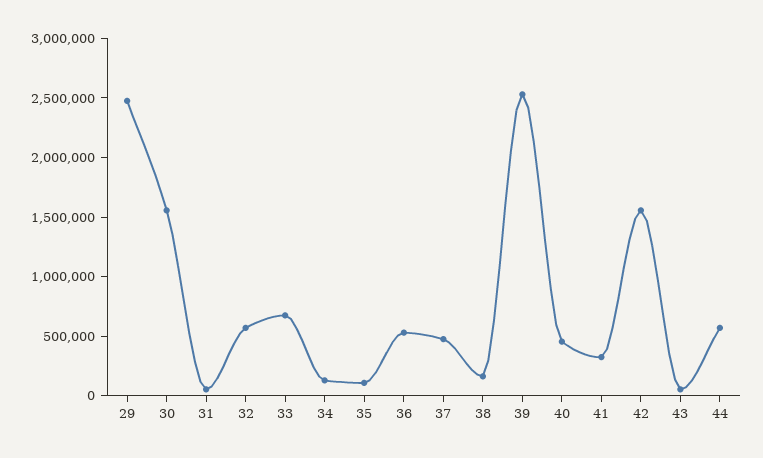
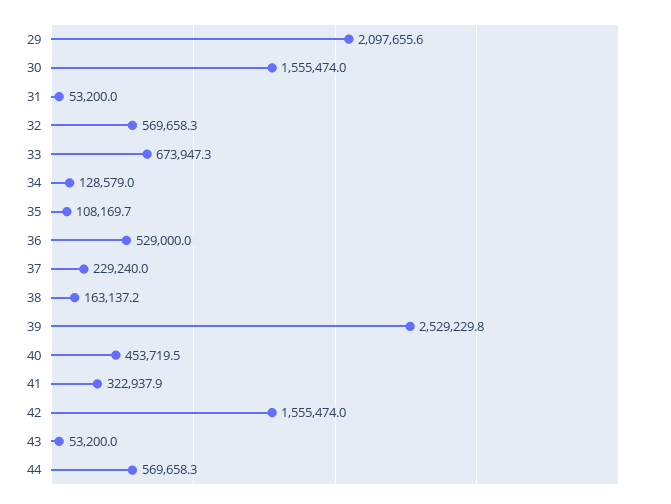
29: 2500000 -> 2097655.6
37: 500000 -> 229240

